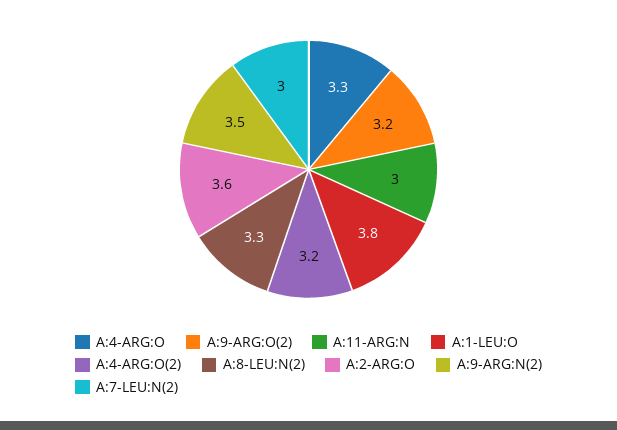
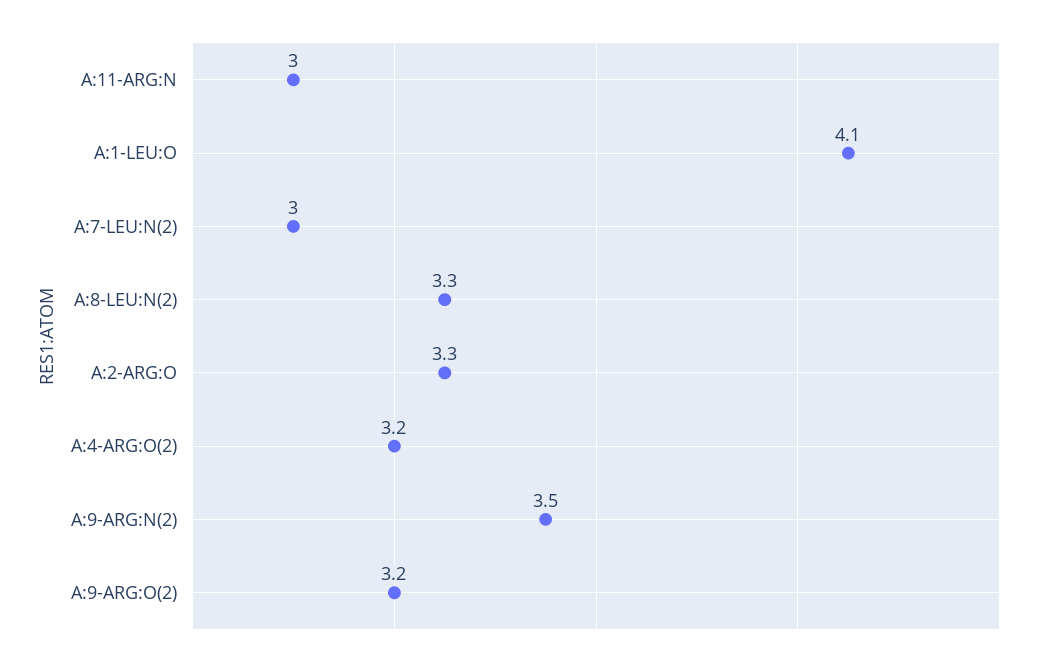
A:4-ARG:O: 3.3 -> none
A:1-LEU:O: 3.8 -> 4.1
A:2-ARG:O: 3.6 -> 3.3

